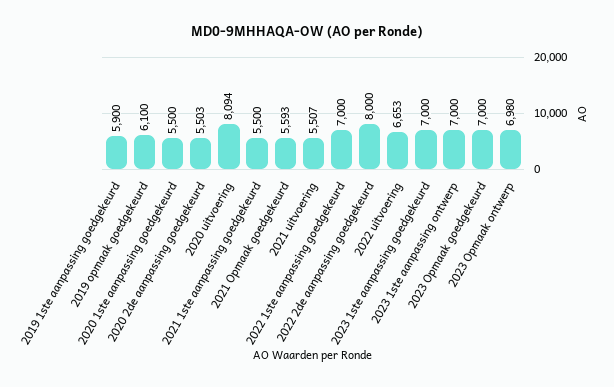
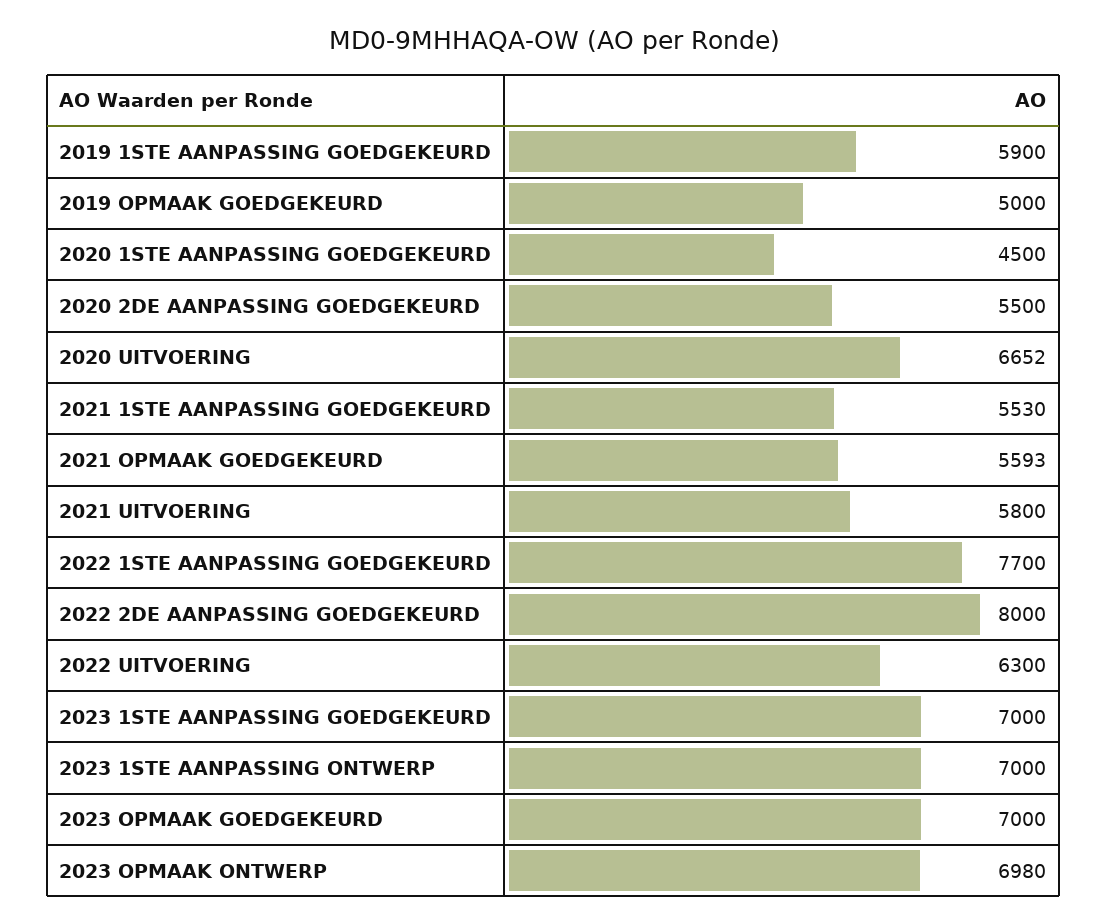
2019 opmaak goedgekeurd: 6100 -> 5000
2020 1ste aanpassing goedgekeurd: 5500 -> 4500
2020 2de aanpassing goedgekeurd: 5503 -> 5500
2020 uitvoering: 8094 -> 6652
2021 1ste aanpassing goedgekeurd: 5500 -> 5530
2021 uitvoering: 5507 -> 5800
2022 1ste aanpassing goedgekeurd: 7000 -> 7700
2022 uitvoering: 6653 -> 6300

